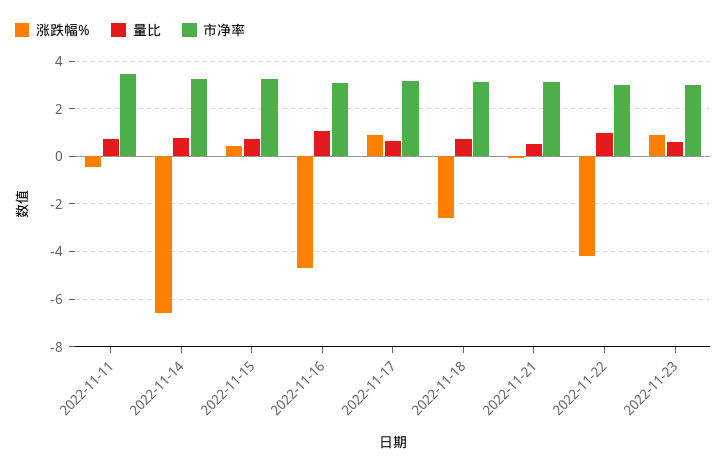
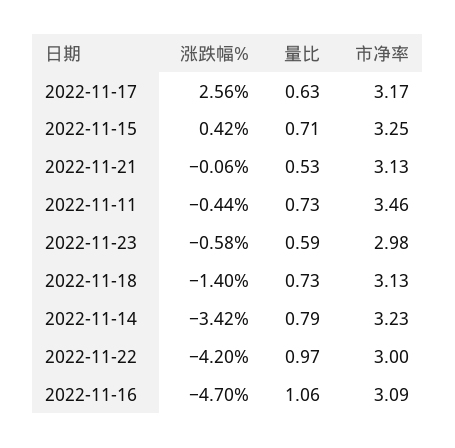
涨跌幅%, 2022-11-14: -6.5 -> -3.42
涨跌幅%, 2022-11-17: 1 -> 2.56
涨跌幅%, 2022-11-18: -2.5 -> -1.4
涨跌幅%, 2022-11-23: 1 -> -0.58

